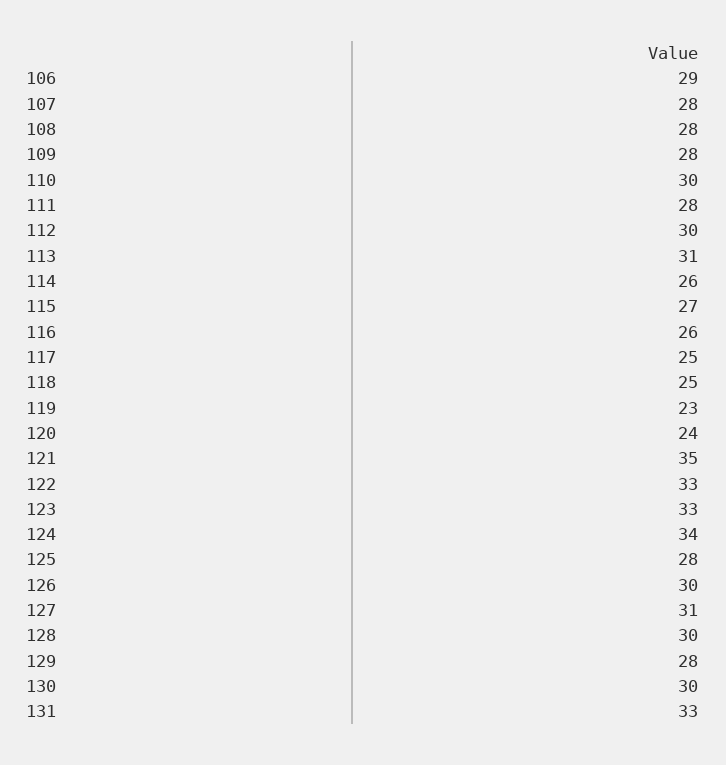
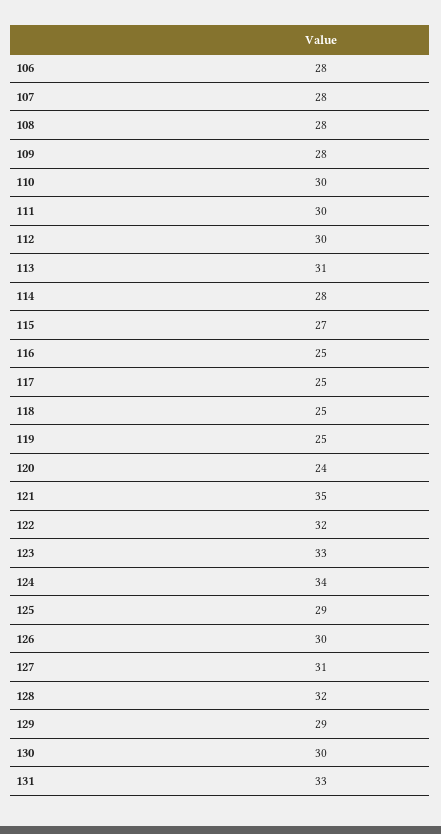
106: 29 -> 28
111: 28 -> 30
114: 26 -> 28
116: 26 -> 25
119: 23 -> 25
122: 33 -> 32
125: 28 -> 29
128: 30 -> 32
129: 28 -> 29

